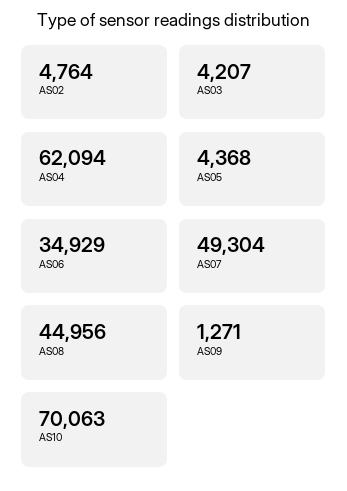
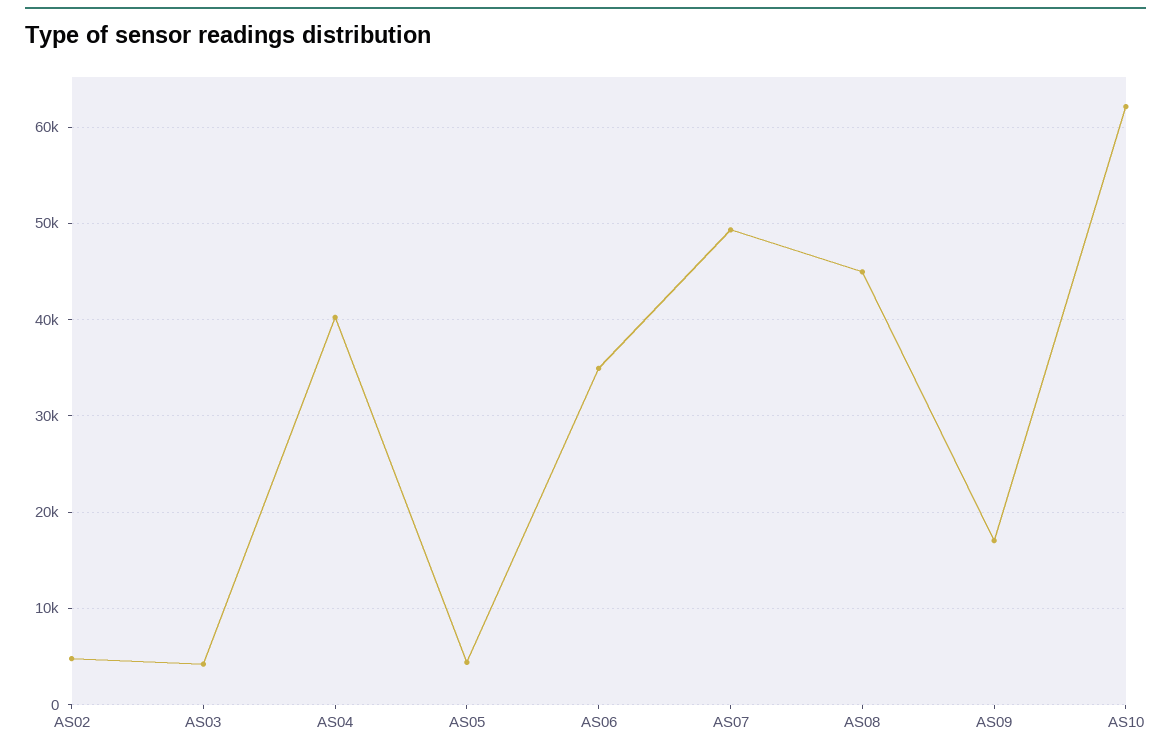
AS04: 62094 -> 40000
AS09: 1271 -> 17000
AS10: 70063 -> 62000

